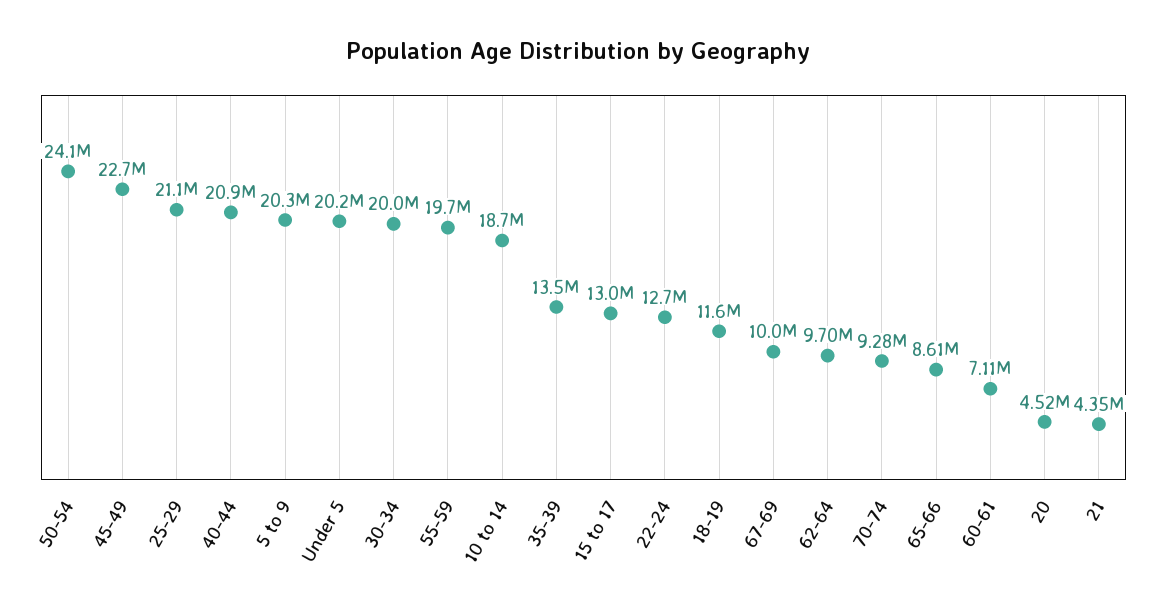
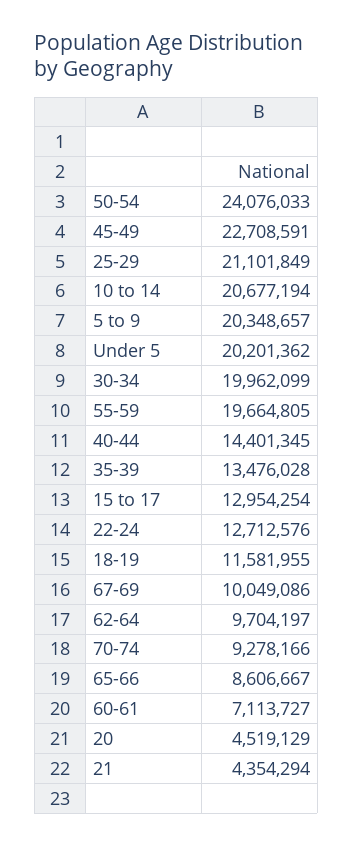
40-44: 20900000 -> 14401345
10 to 14: 18700000 -> 20677194

